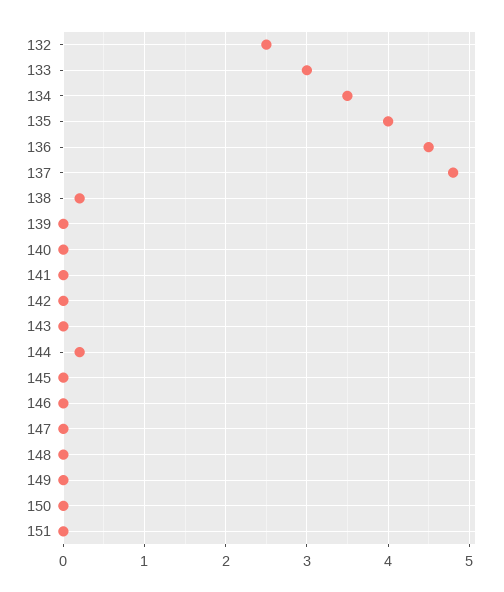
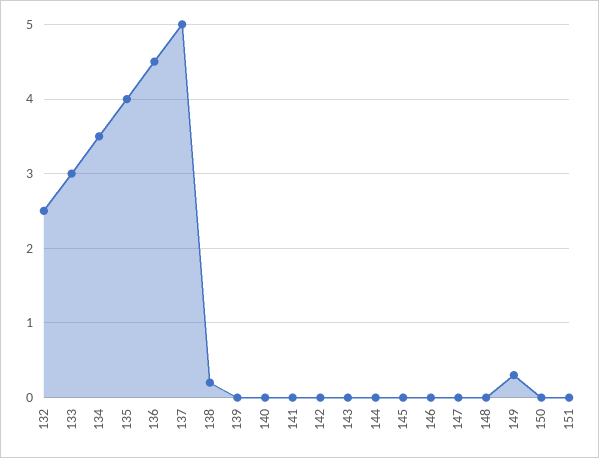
137: 4.8 -> 5
144: 0.2 -> 0
149: 0 -> 0.3

